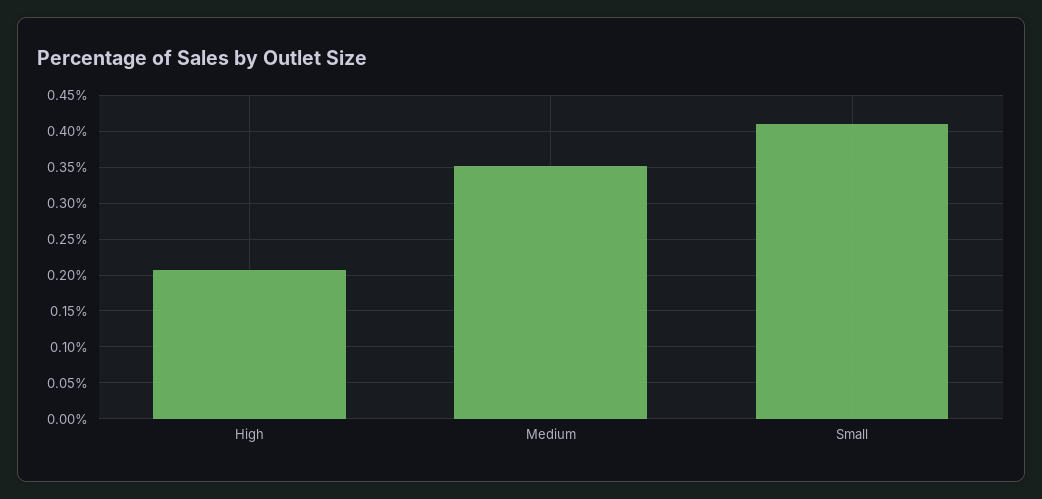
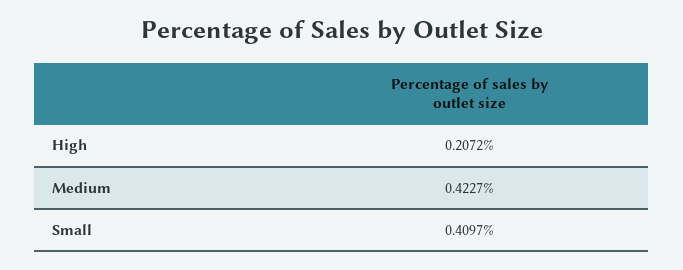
Medium: 0.35 -> 0.4227

